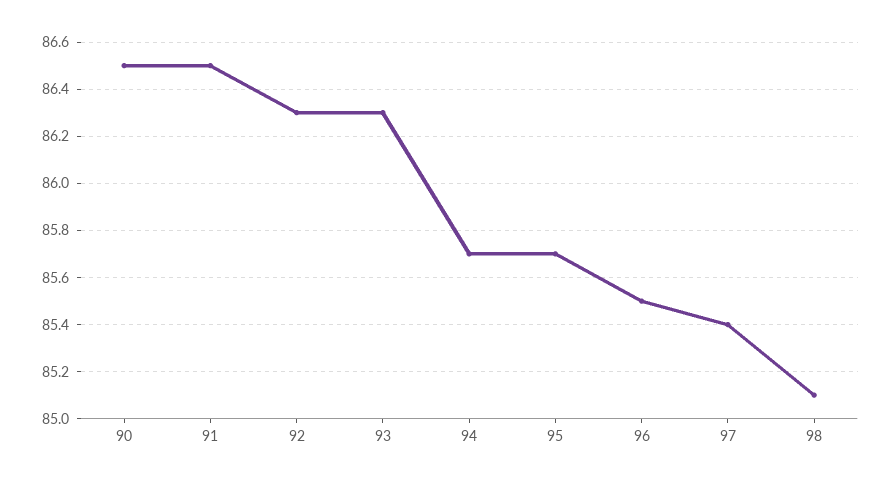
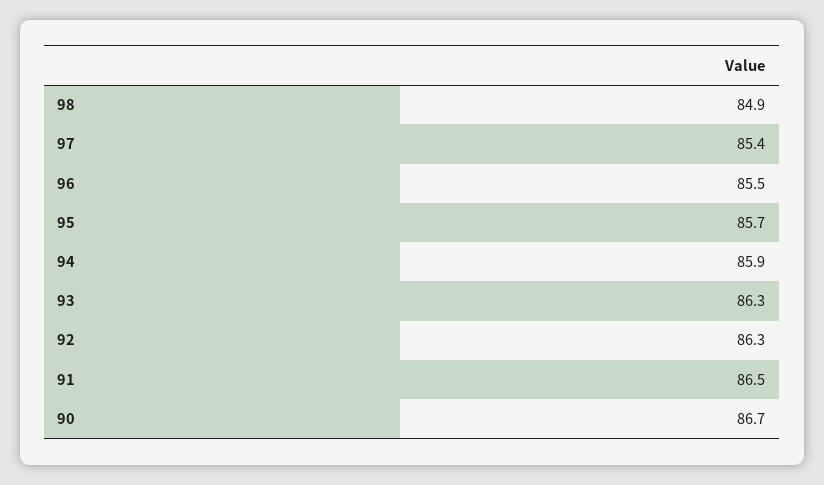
90: 86.5 -> 86.7
94: 85.7 -> 85.9
98: 85.1 -> 84.9

